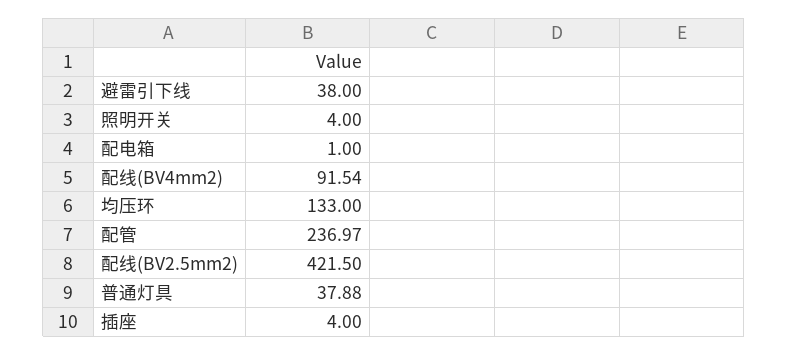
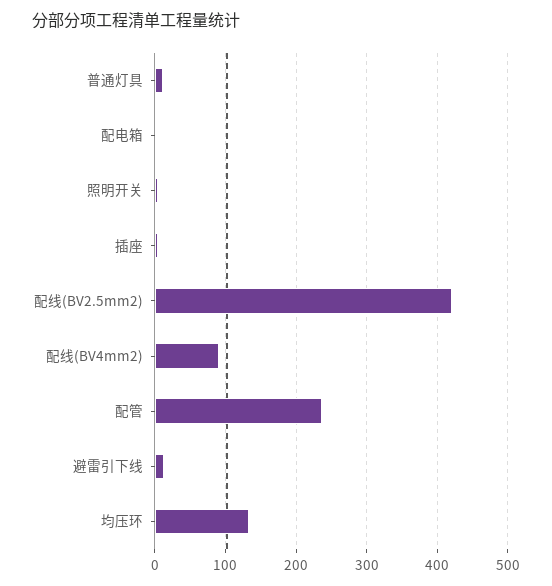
避雷引下线: 38 -> 10
普通灯具: 37.88 -> 10

